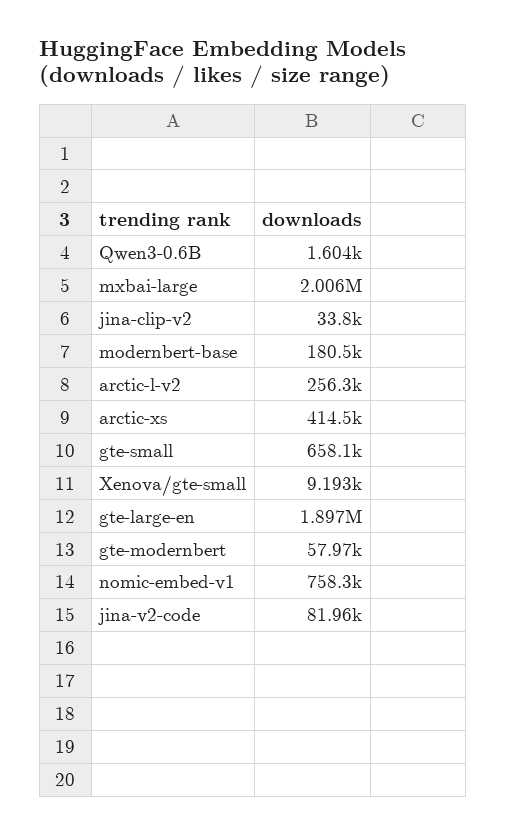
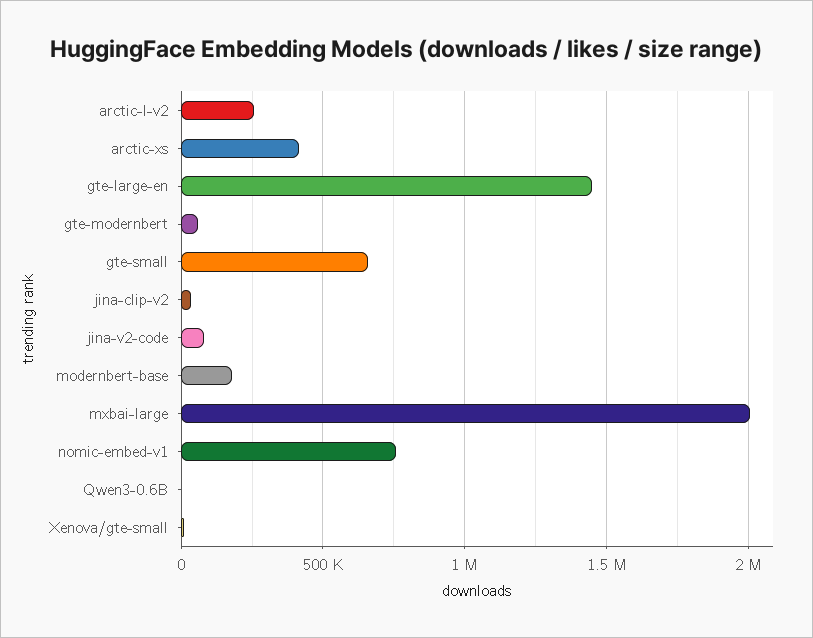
gte-large-en: 1897000 -> 1450000

